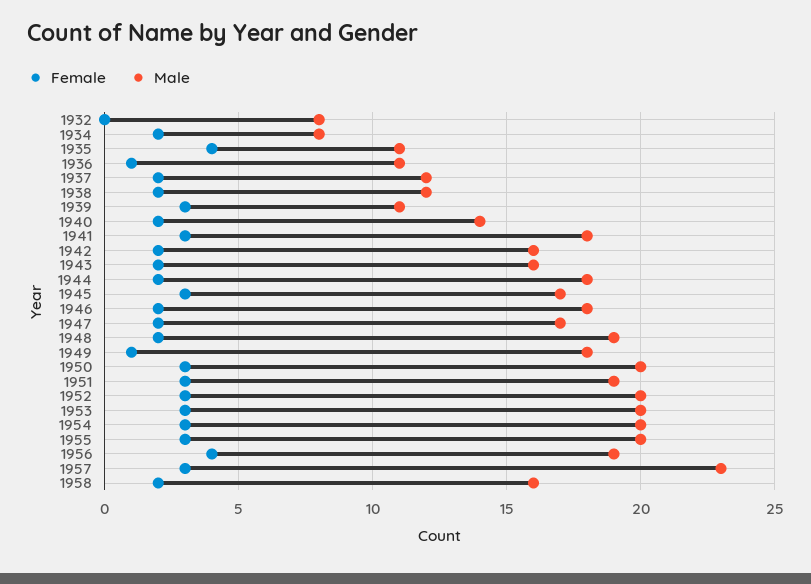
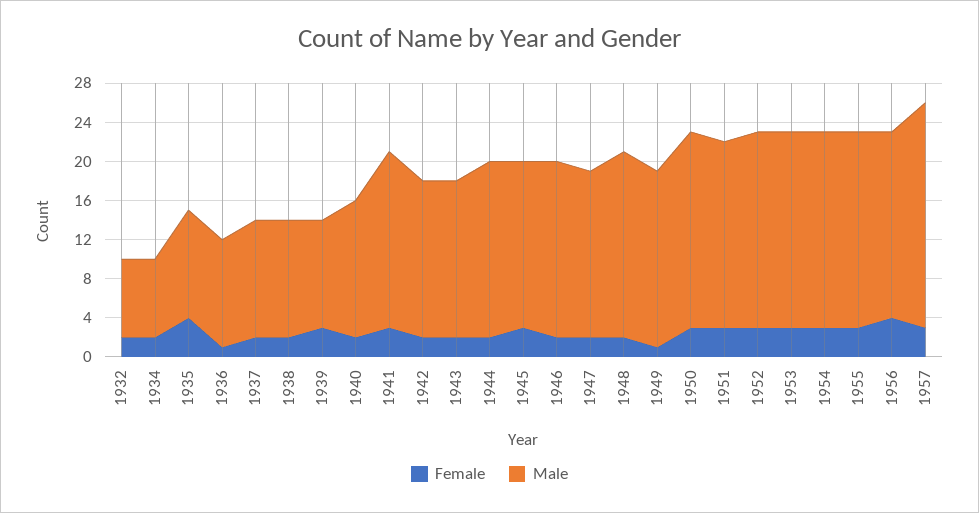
Female, 1932: 0 -> 2
Female, 1958: 2 -> none
Male, 1958: 16 -> none

